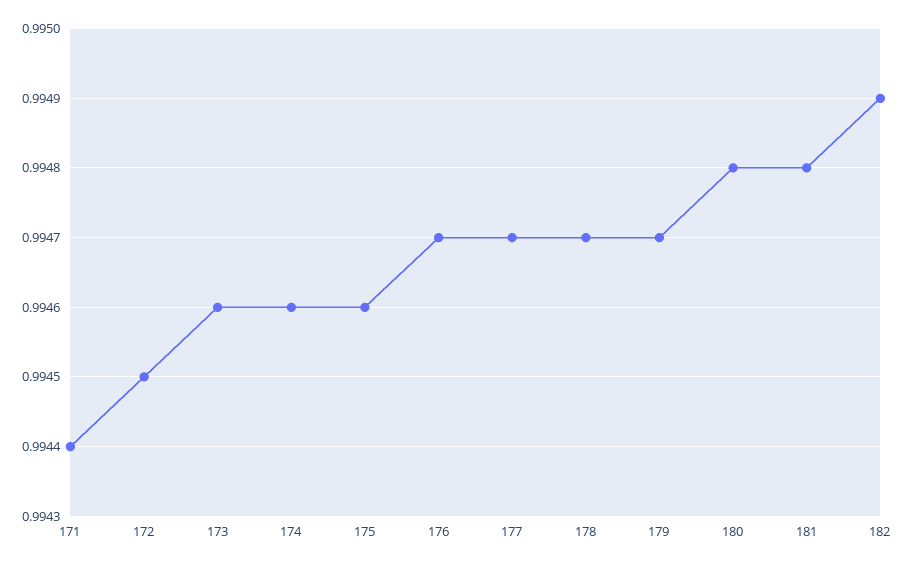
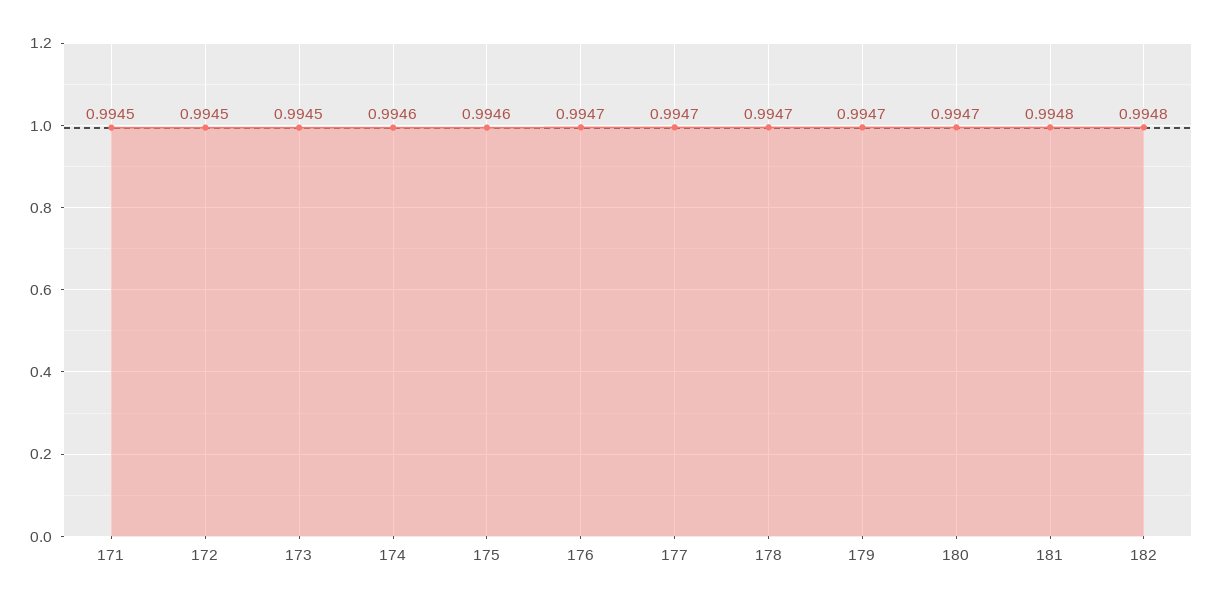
171: 0.9944 -> 0.9945
173: 0.9946 -> 0.9945
180: 0.9948 -> 0.9947
182: 0.9949 -> 0.9948

